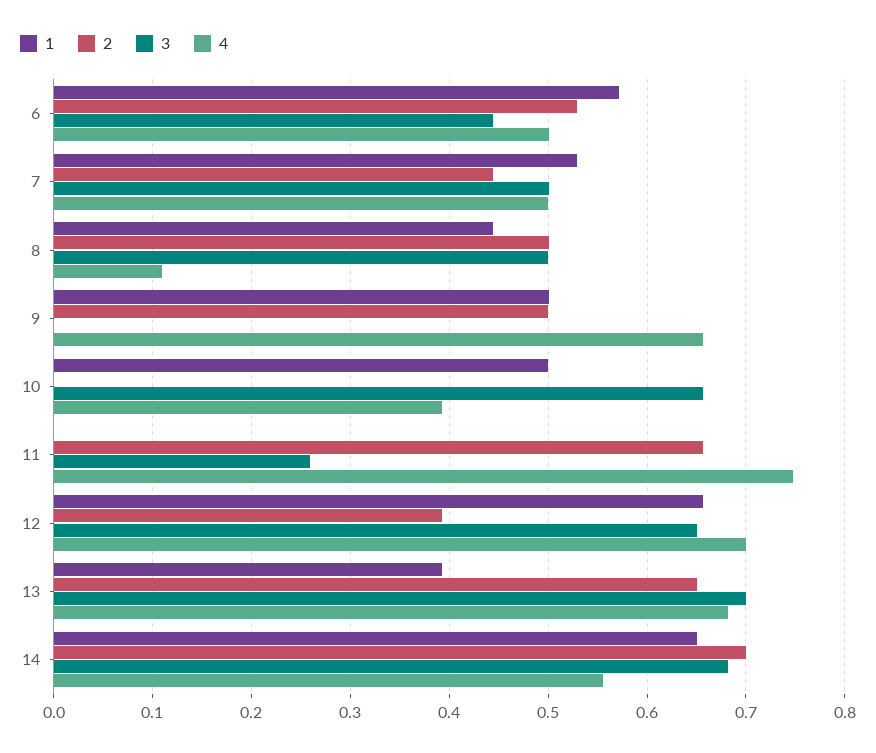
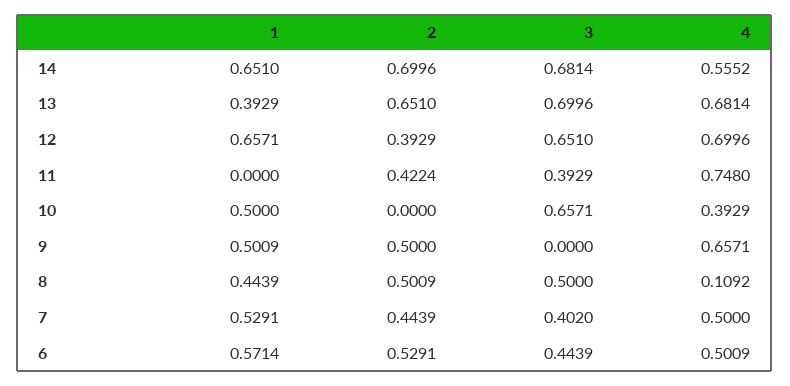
3, 7: 0.5 -> 0.402
2, 11: 0.66 -> 0.4224
3, 11: 0.26 -> 0.3929

